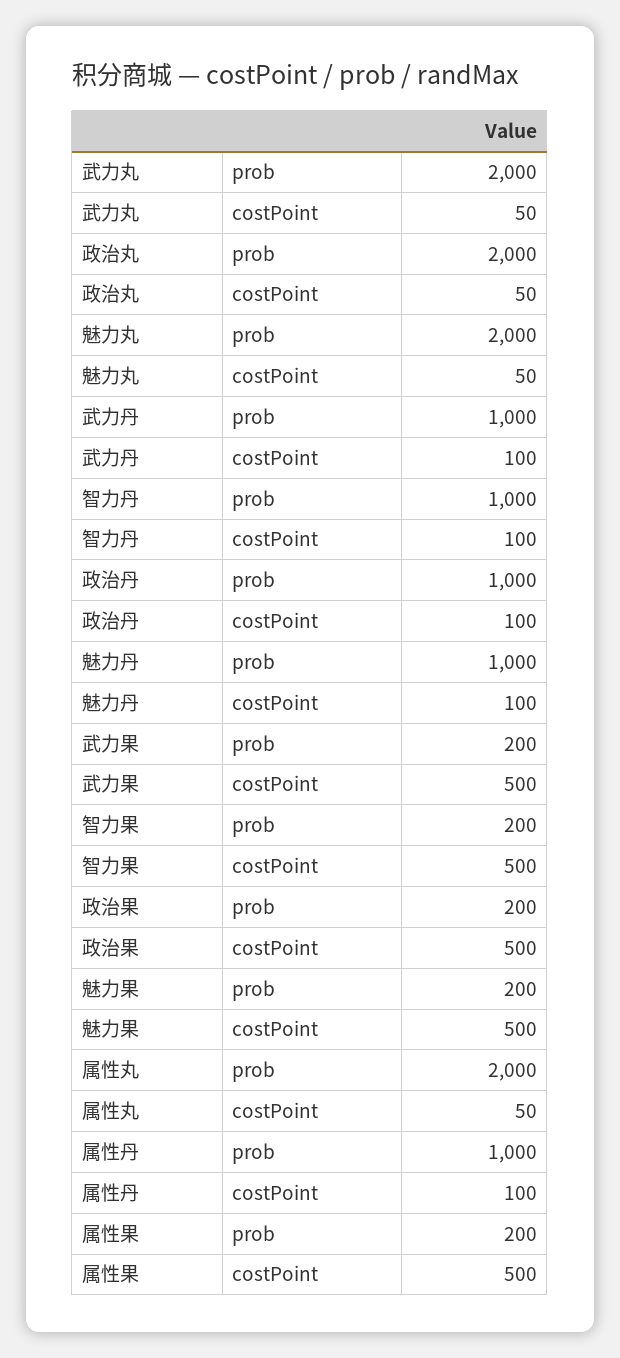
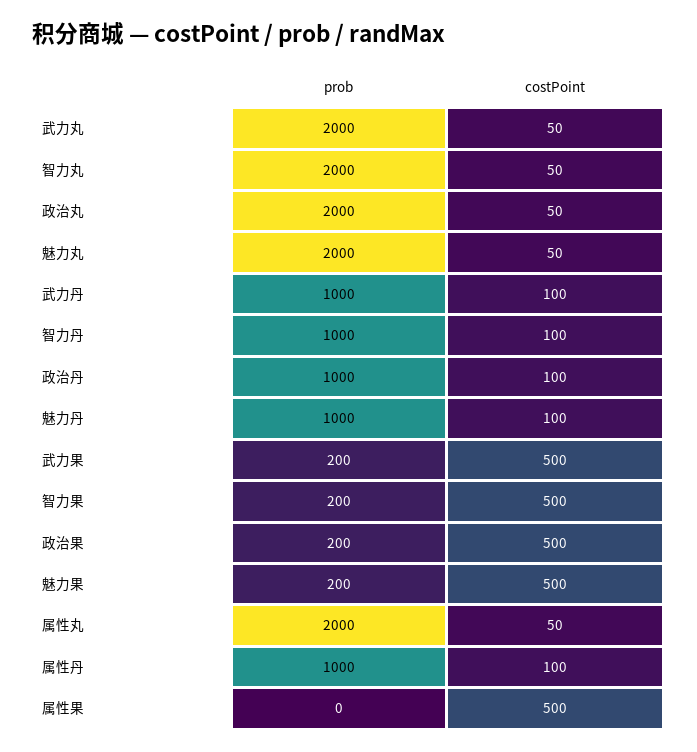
属性果, prob: 200 -> 0
智力丸, prob: none -> 2000
智力丸, costPoint: none -> 50

